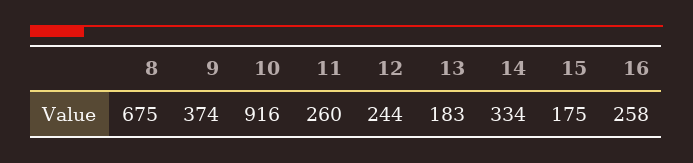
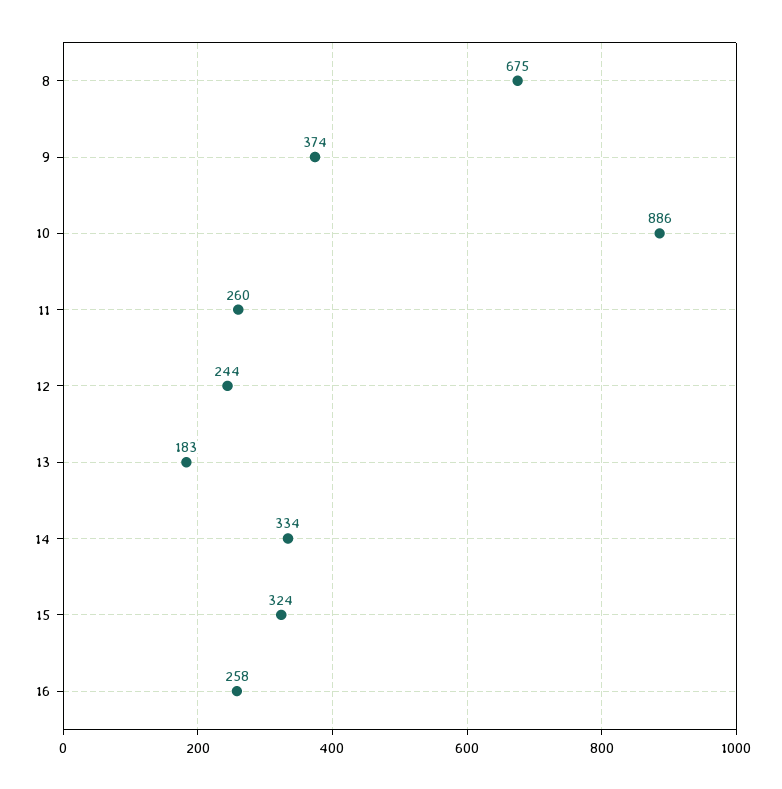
10: 916 -> 886
15: 175 -> 324

